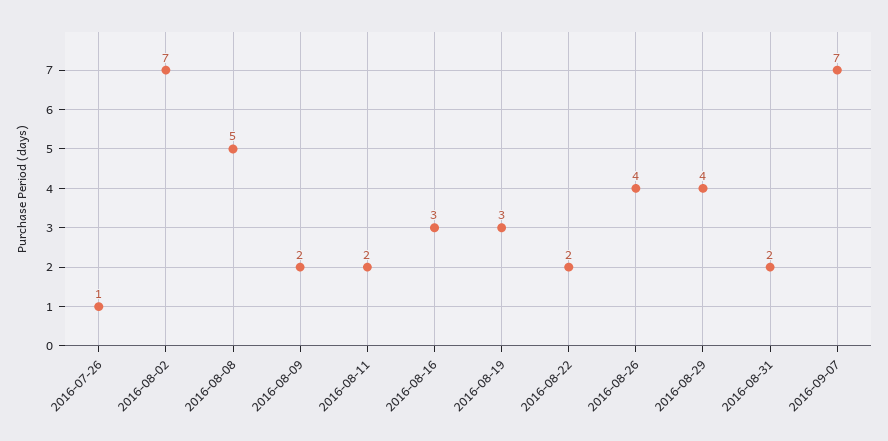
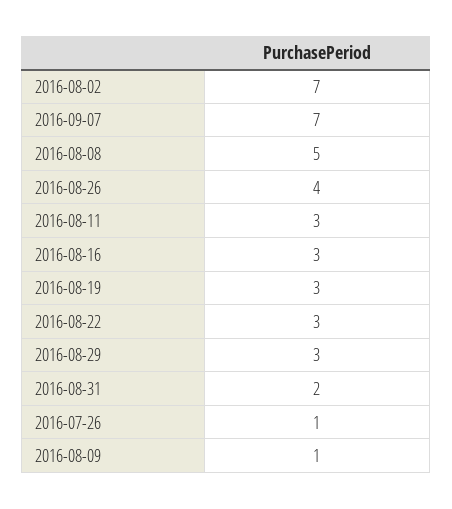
2016-08-09: 2 -> 1
2016-08-11: 2 -> 3
2016-08-22: 2 -> 3
2016-08-29: 4 -> 3

